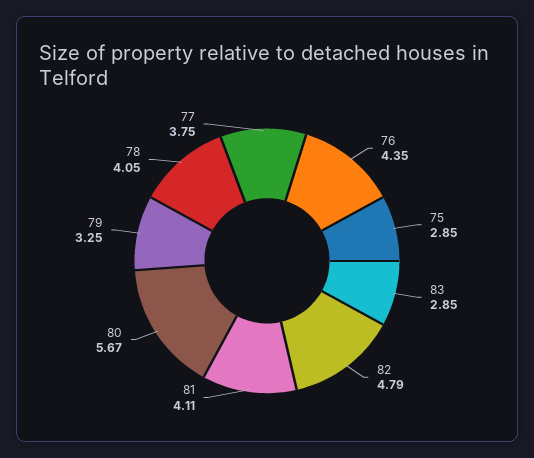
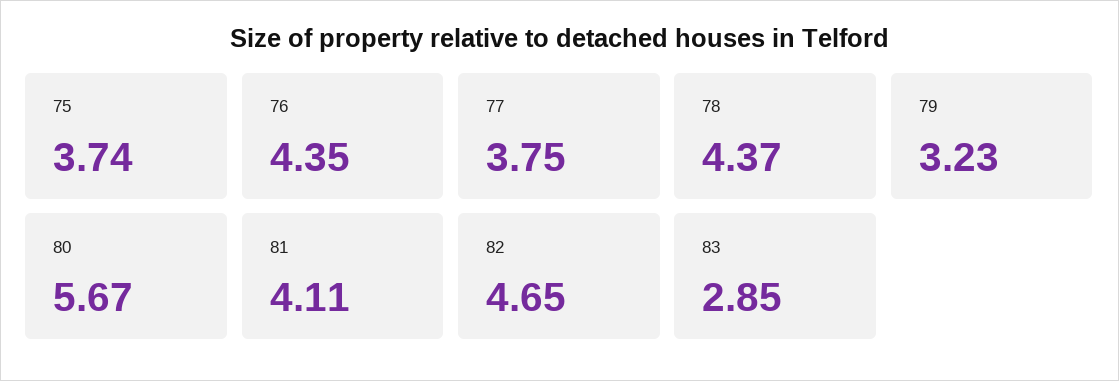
75: 2.85 -> 3.74
82: 4.79 -> 4.65
79: 3.25 -> 3.23
78: 4.05 -> 4.37

